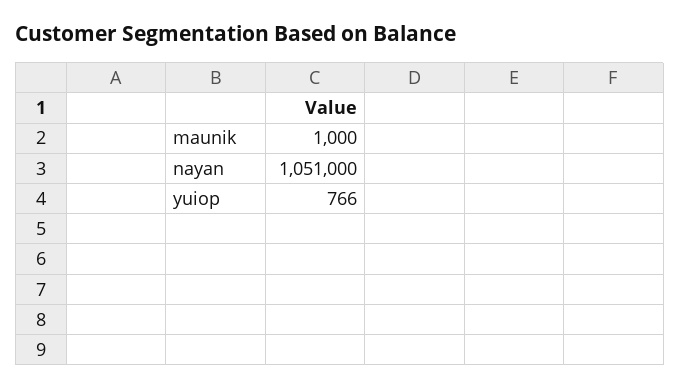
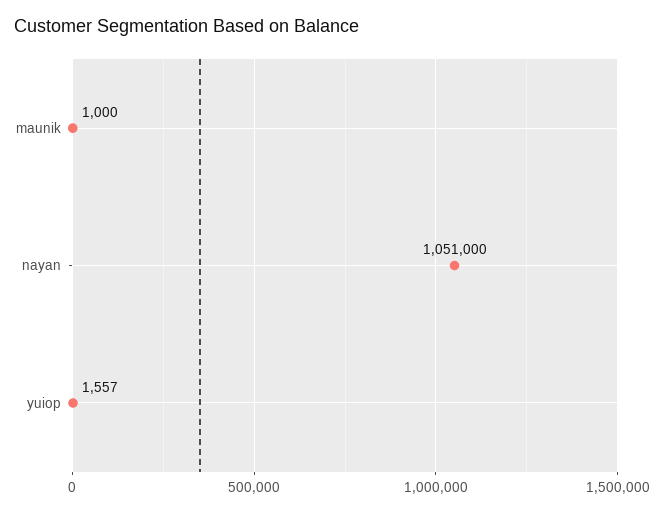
yuiop: 766 -> 1557

